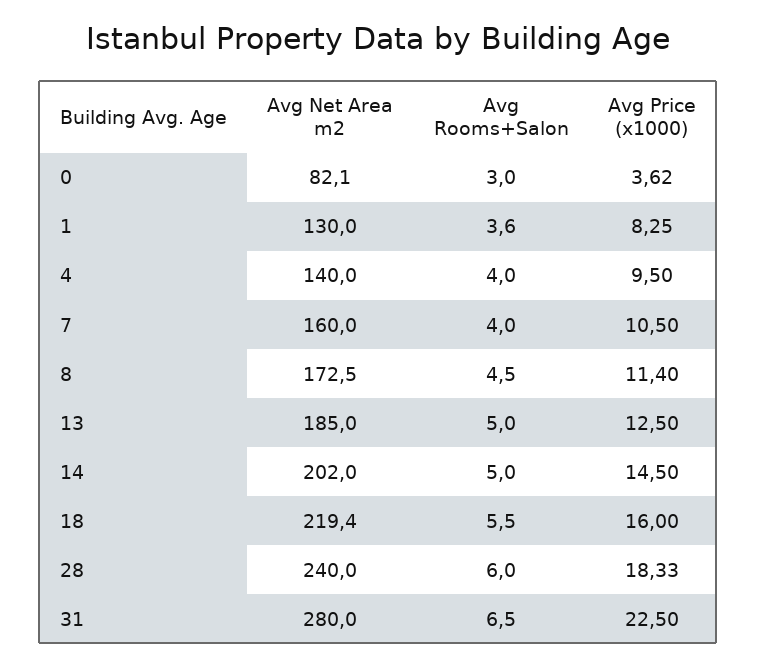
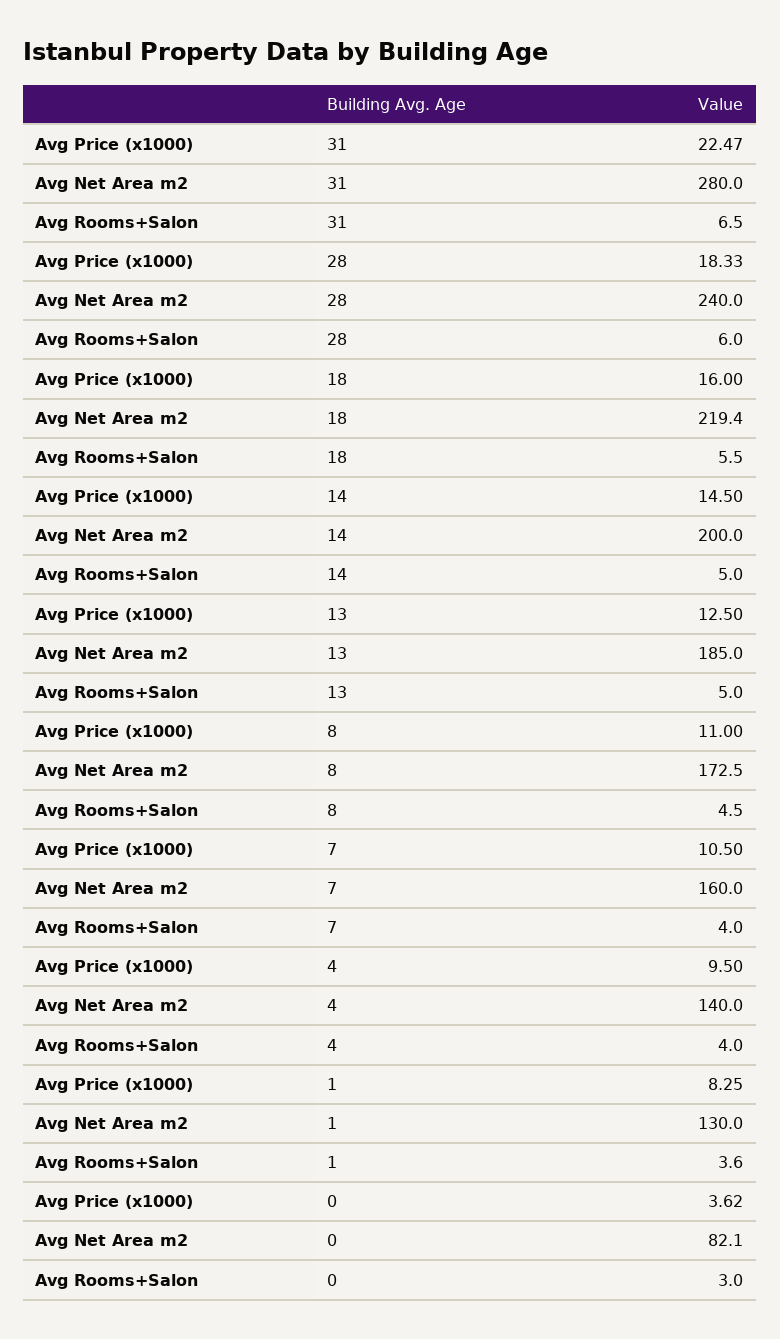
Avg Price (x1000), 8: 11.4 -> 11
Avg Net Area m2, 14: 202 -> 200
Avg Price (x1000), 31: 22.5 -> 22.47

